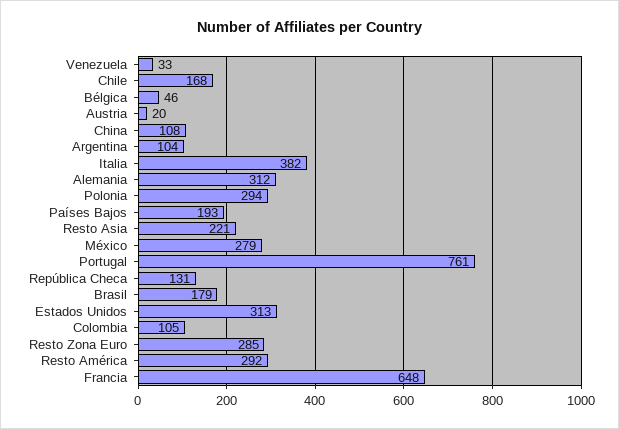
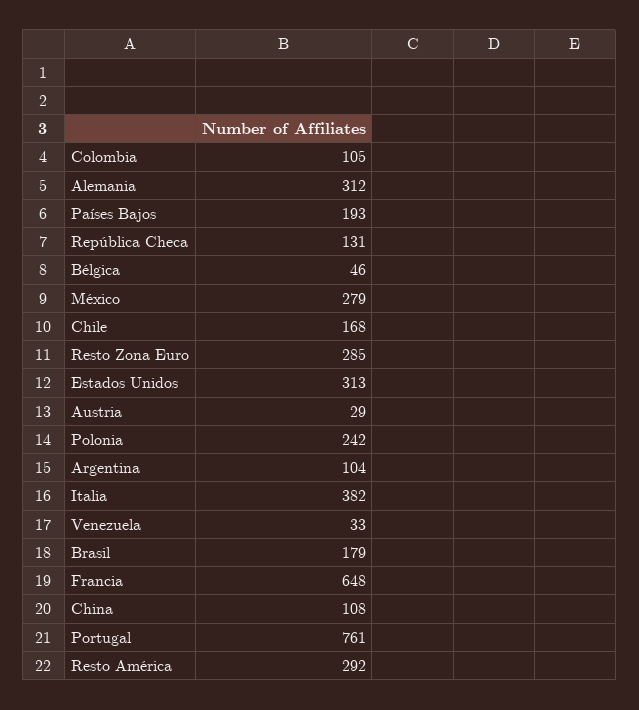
Austria: 20 -> 29
Polonia: 294 -> 242
Resto Asia: 221 -> none

